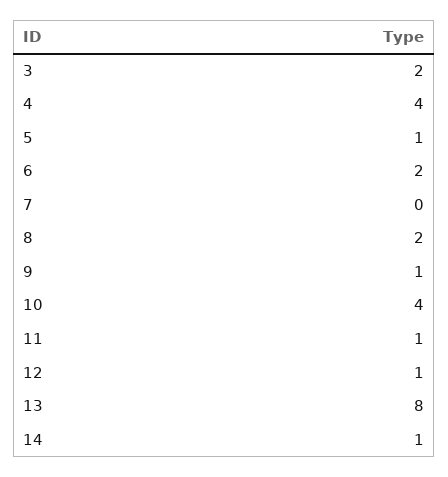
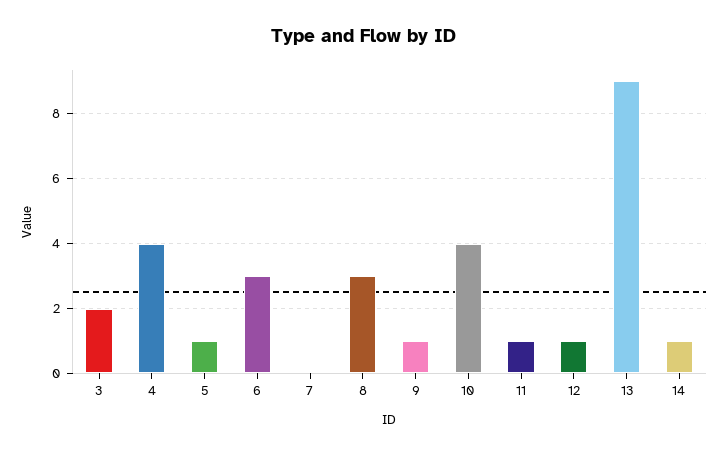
6: 2 -> 3
8: 2 -> 3
13: 8 -> 9

